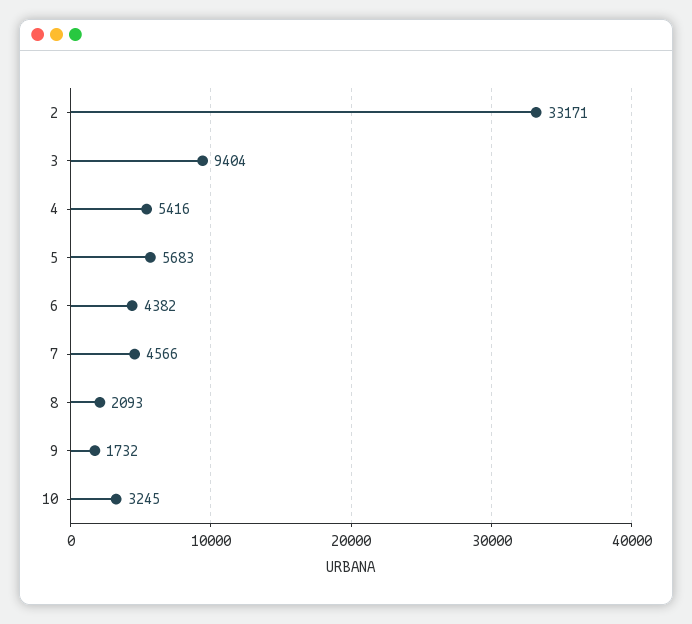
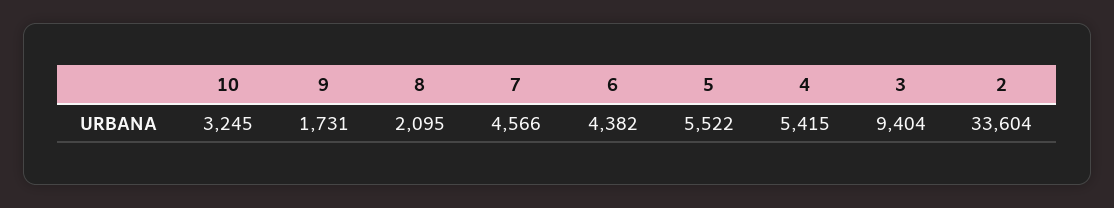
2: 33171 -> 33604
4: 5416 -> 5415
5: 5683 -> 5522
8: 2093 -> 2095
9: 1732 -> 1731

